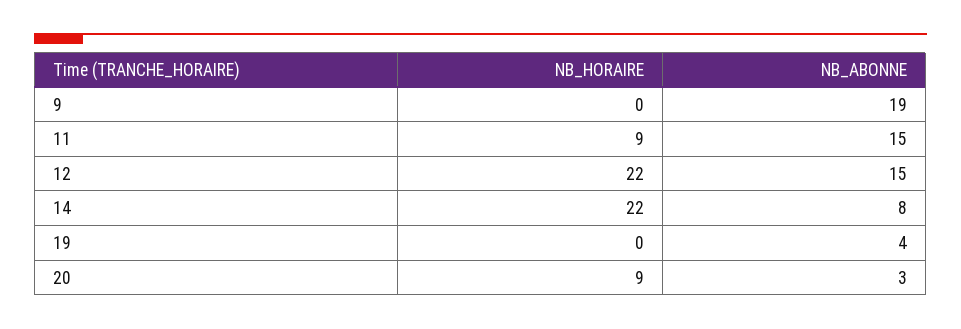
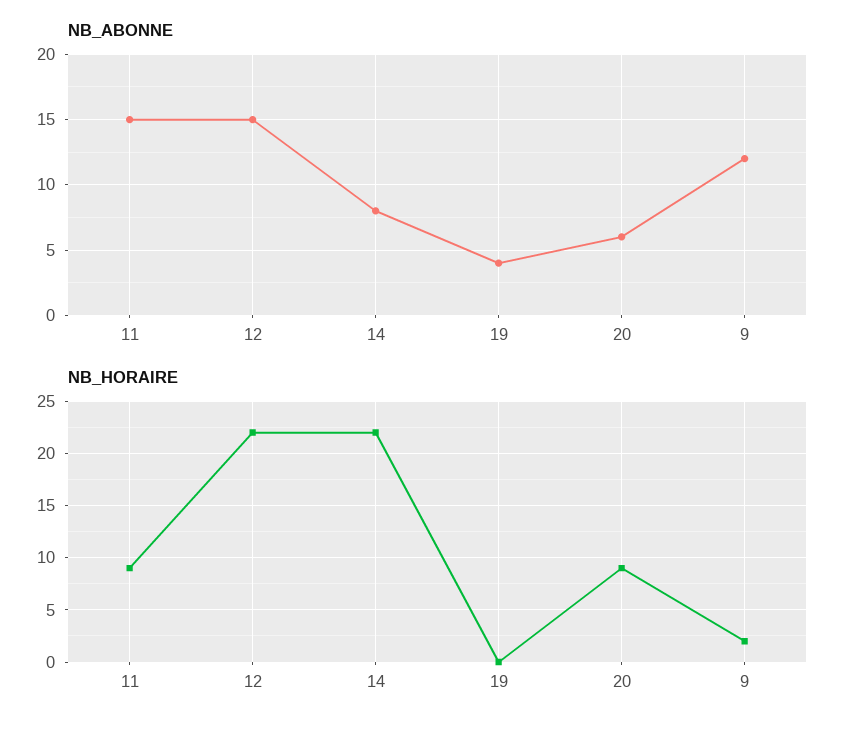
NB_HORAIRE, 9: 0 -> 2
NB_ABONNE, 9: 19 -> 12
NB_ABONNE, 20: 3 -> 6

